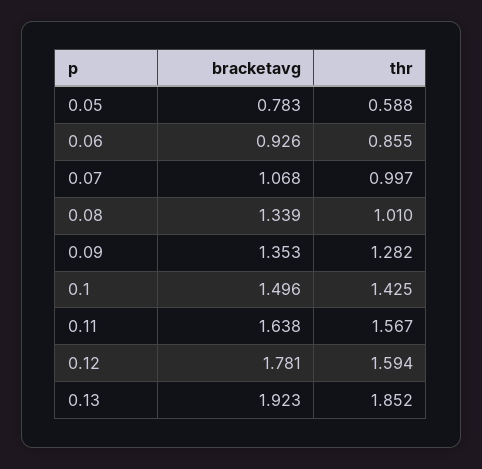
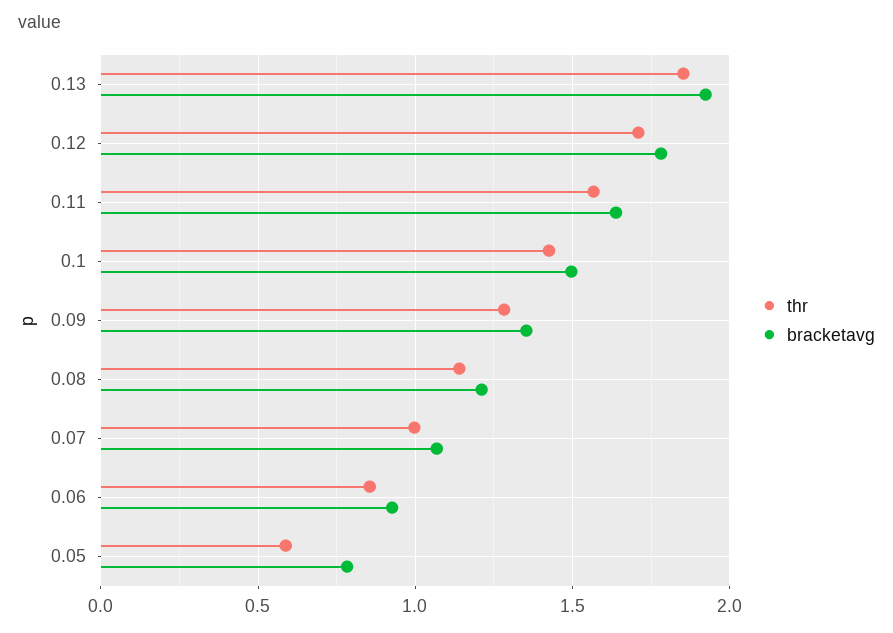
bracketavg, 0.08: 1.339 -> 1.2
thr, 0.08: 1.01 -> 1.15
thr, 0.12: 1.594 -> 1.7

